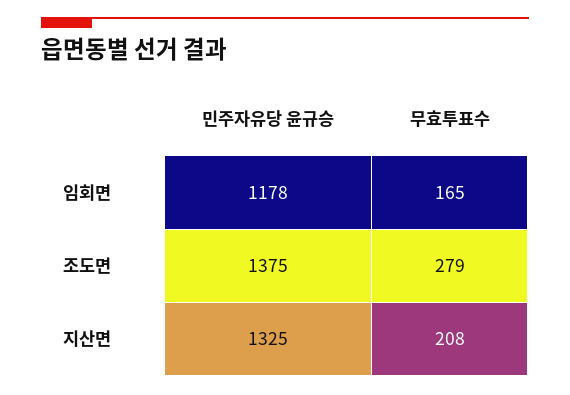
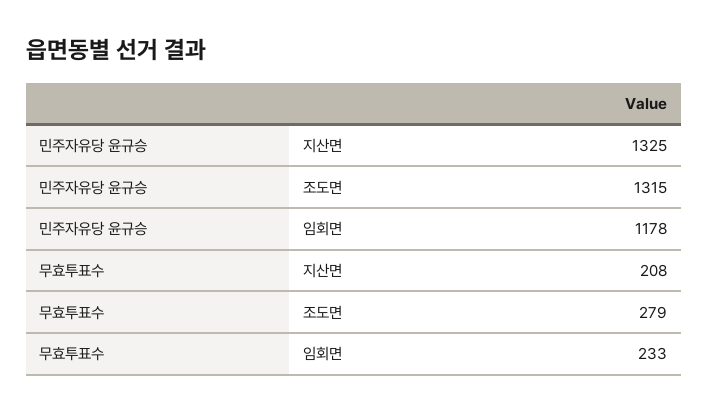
무효투표수, 임회면: 165 -> 233
민주자유당 윤규승, 조도면: 1375 -> 1315

